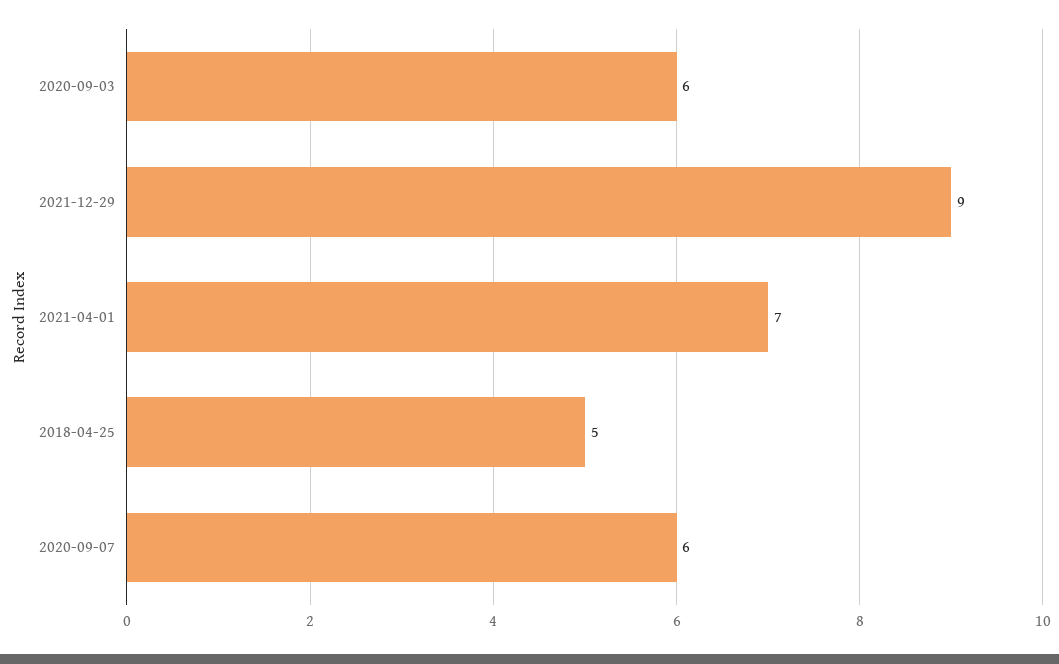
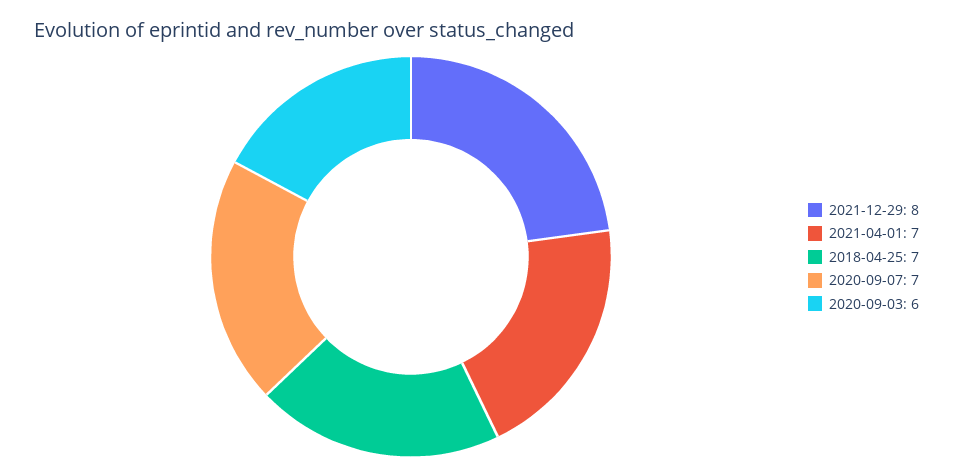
2021-12-29: 9 -> 8
2018-04-25: 5 -> 7
2020-09-07: 6 -> 7

